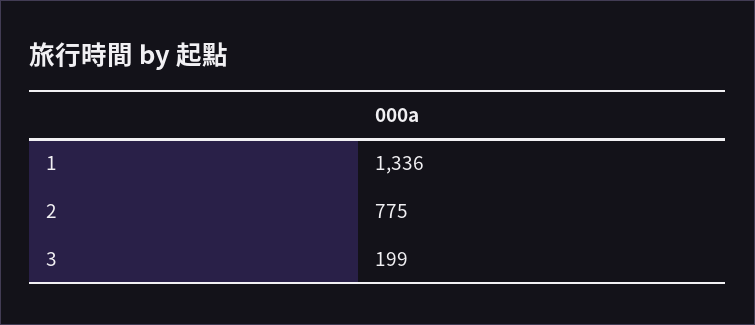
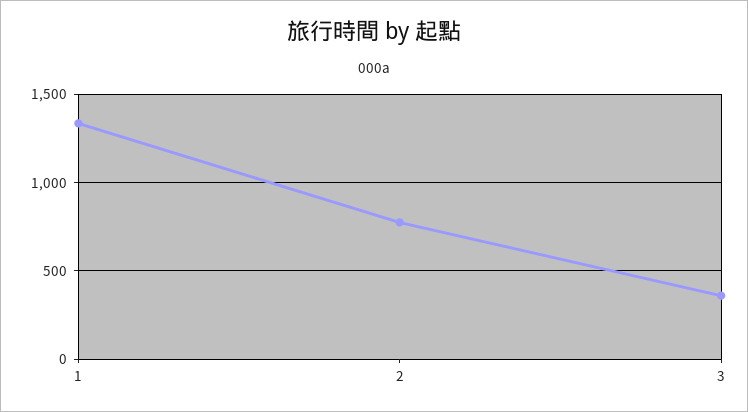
3: 199 -> 350

